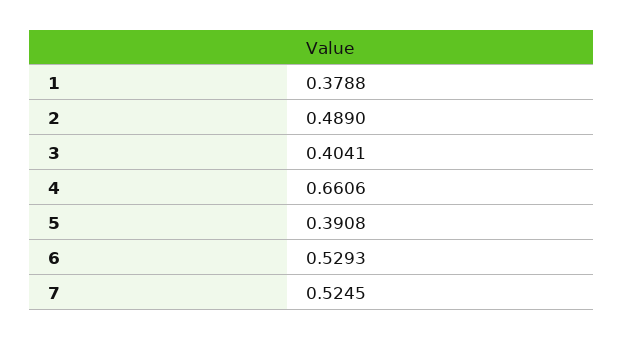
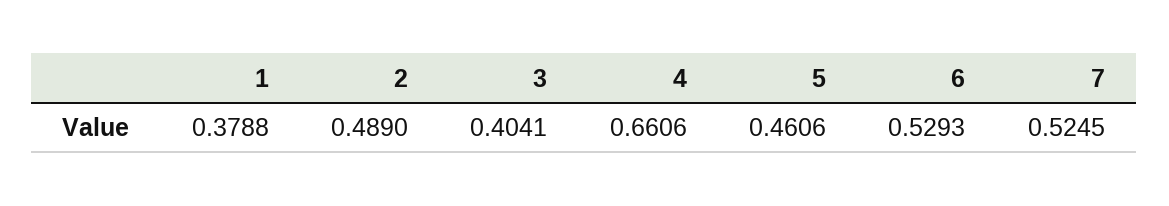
5: 0.3908 -> 0.4606

